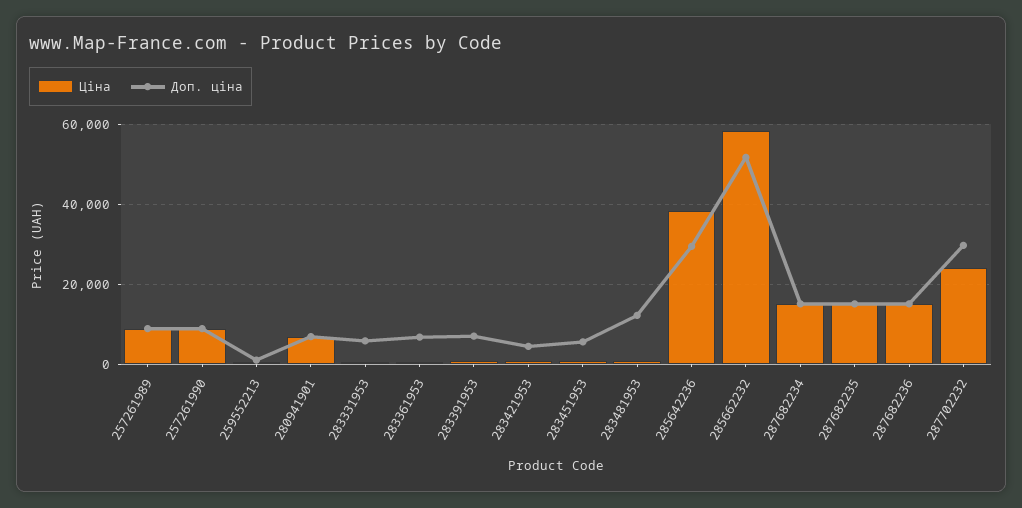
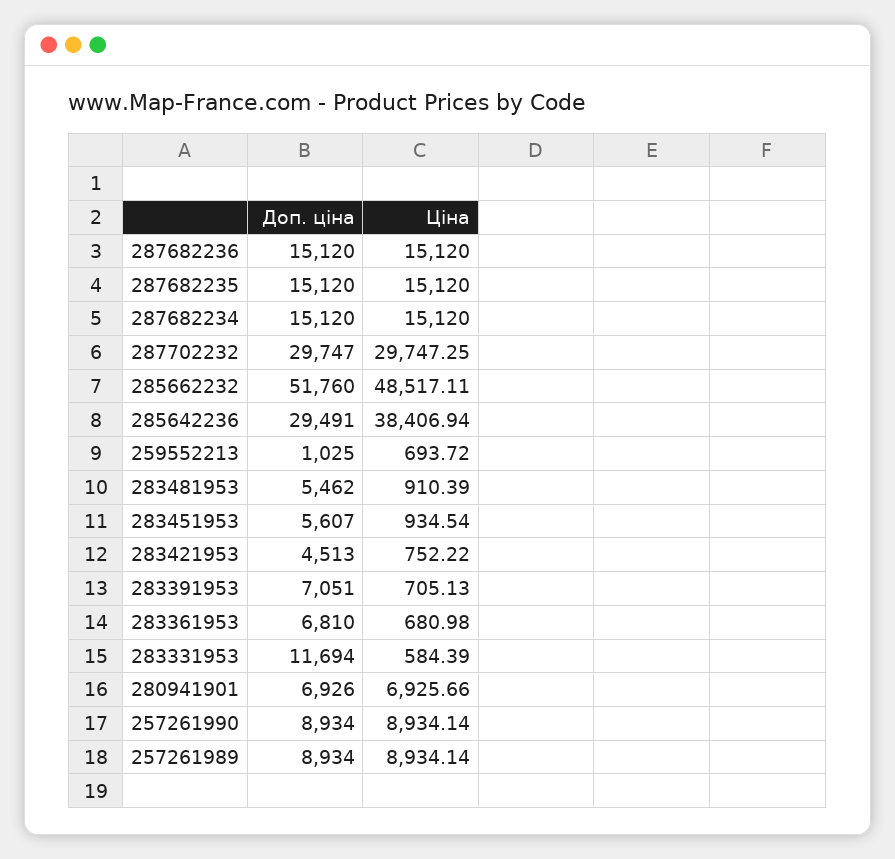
Доп. ціна, 283331953: 6000 -> 11694
Доп. ціна, 283481953: 12000 -> 5462
Ціна, 285662232: 58000 -> 48517.11
Ціна, 287702232: 24000 -> 29747.25

